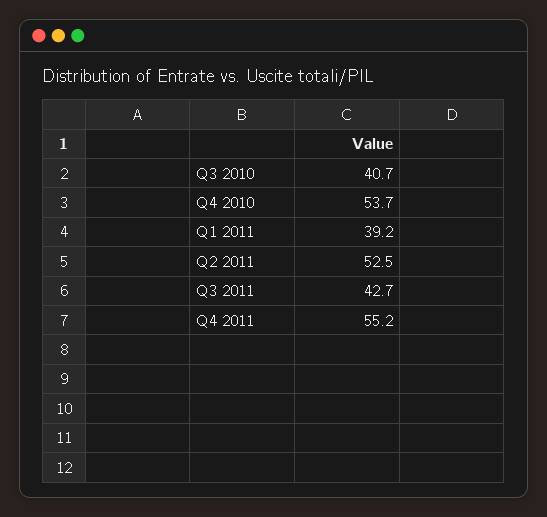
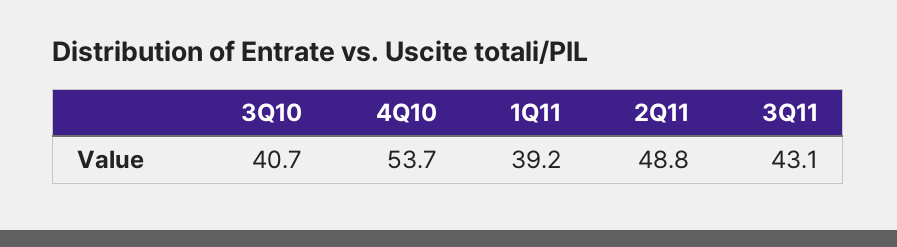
Q2 2011: 52.5 -> 48.8
Q3 2011: 42.7 -> 43.1
Q4 2011: 55.2 -> none

